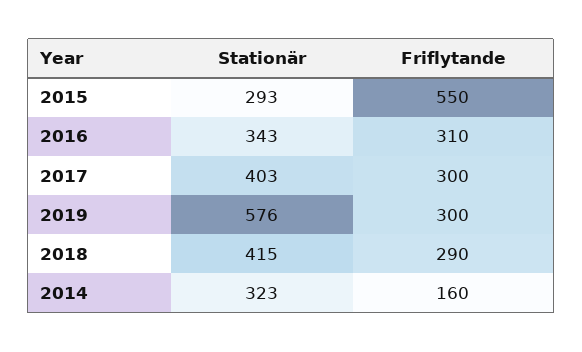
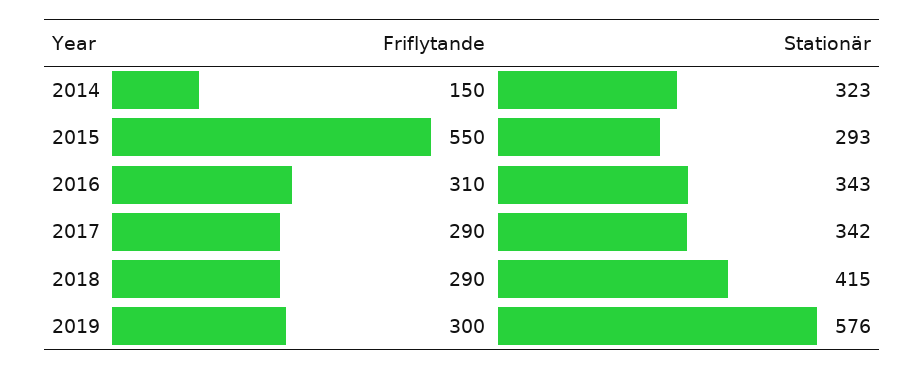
Stationär, 2017: 403 -> 342
Friflytande, 2017: 300 -> 290
Friflytande, 2014: 160 -> 150

